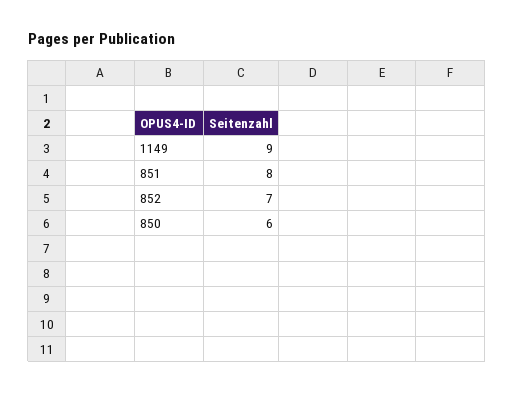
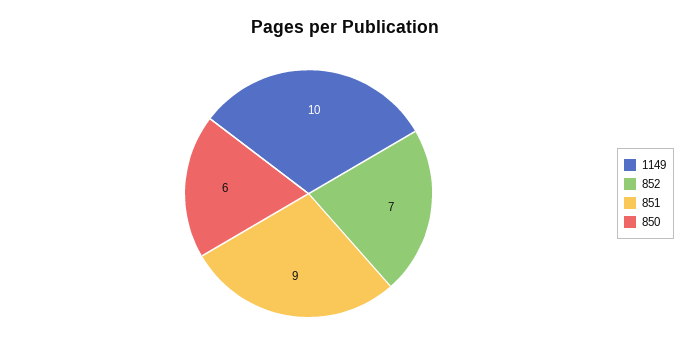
1149: 9 -> 10
851: 8 -> 9

